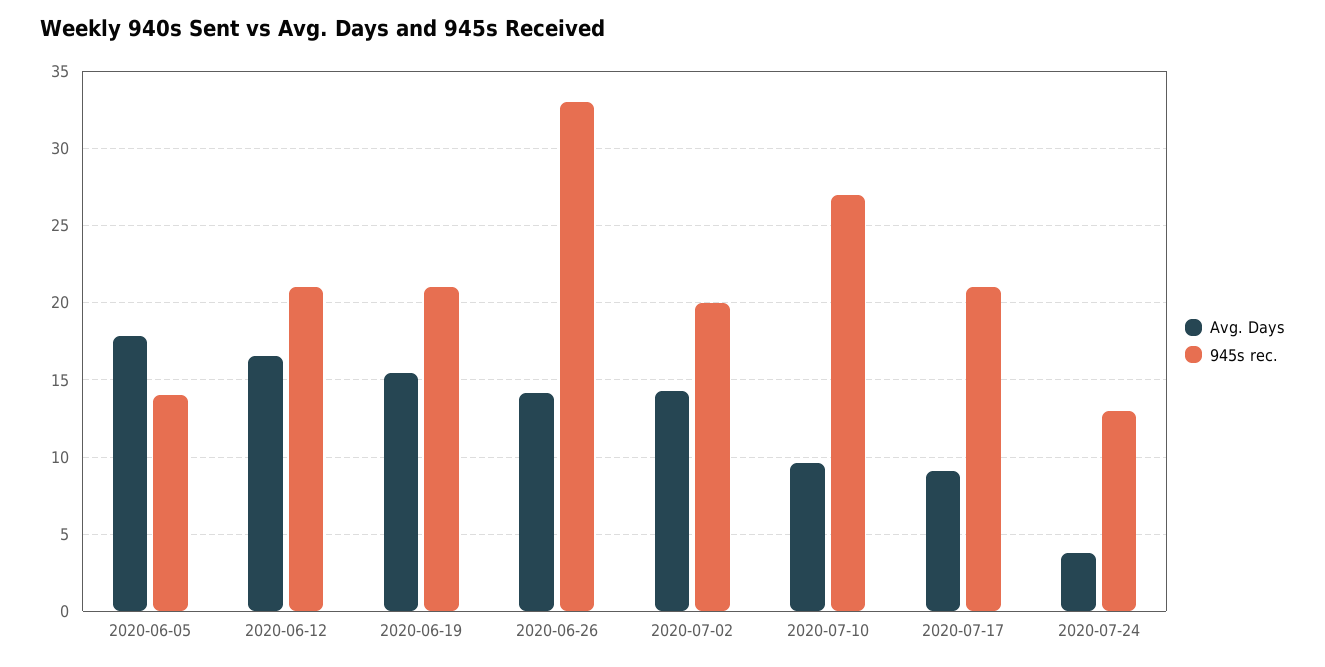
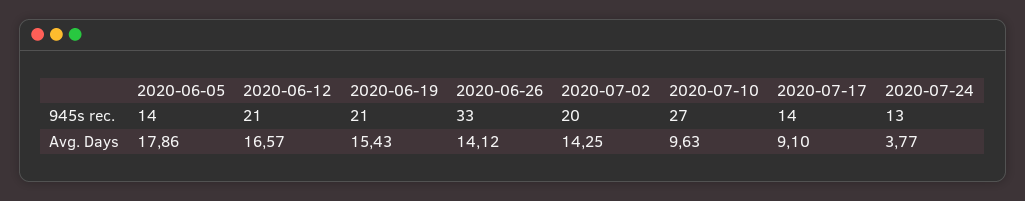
945s rec., 2020-07-17: 21 -> 14

